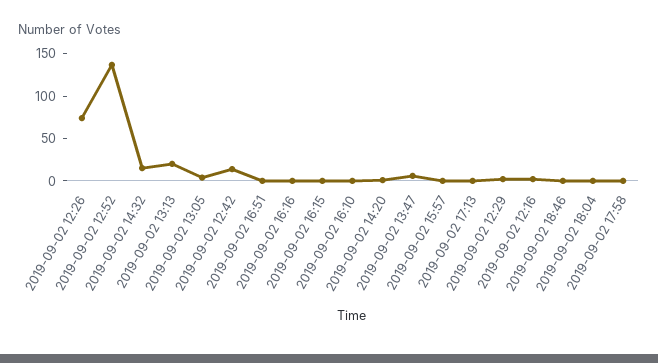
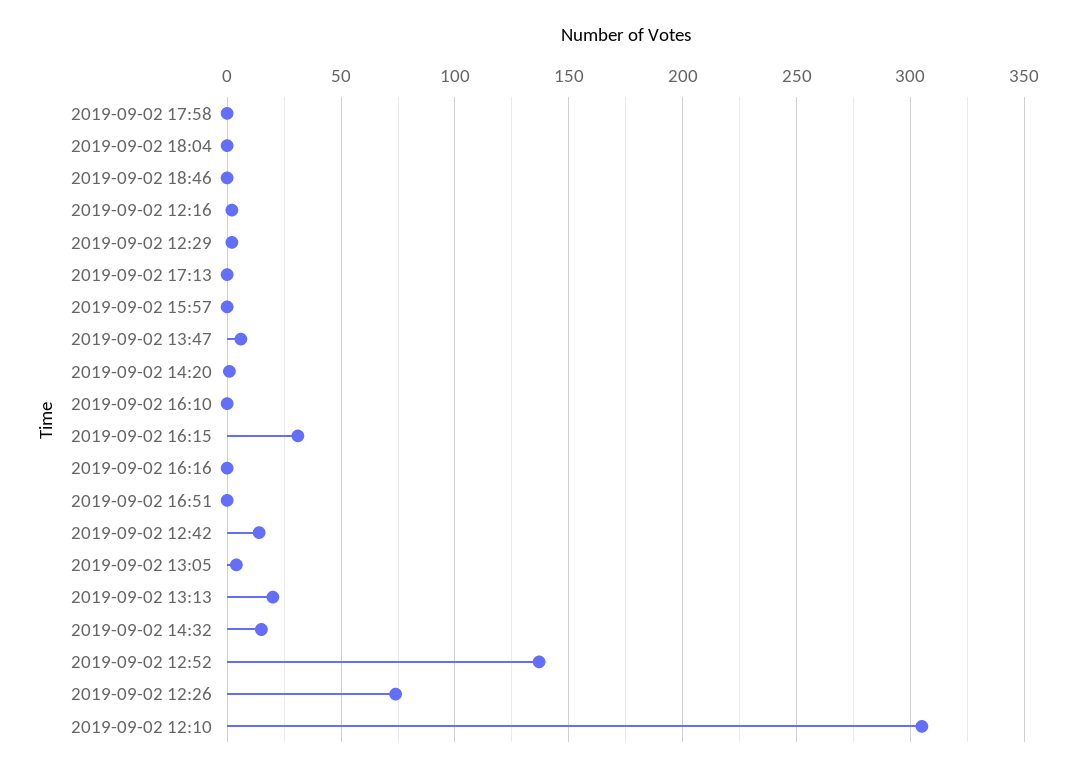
2019-09-02 16:15: 0 -> 30
2019-09-02 12:10: none -> 305

